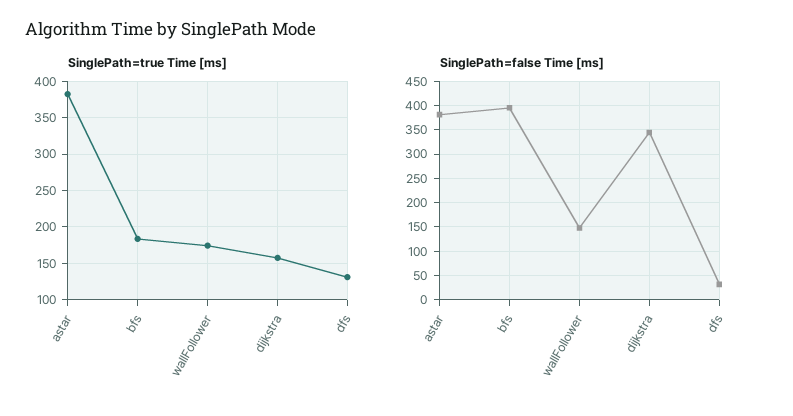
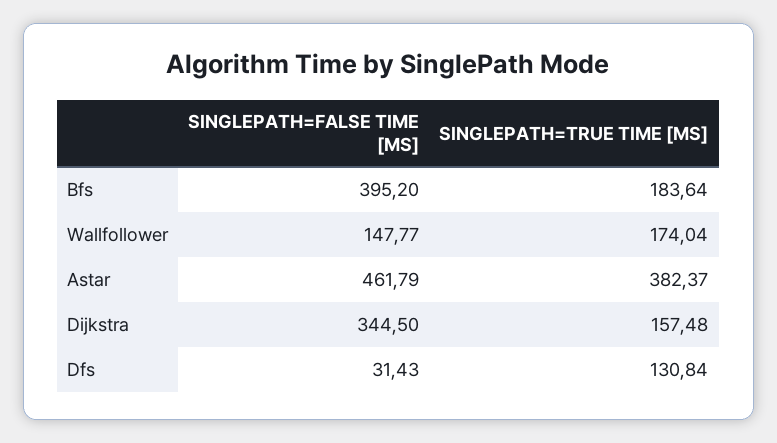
SinglePath=false Time [ms], astar: 375 -> 461.79

